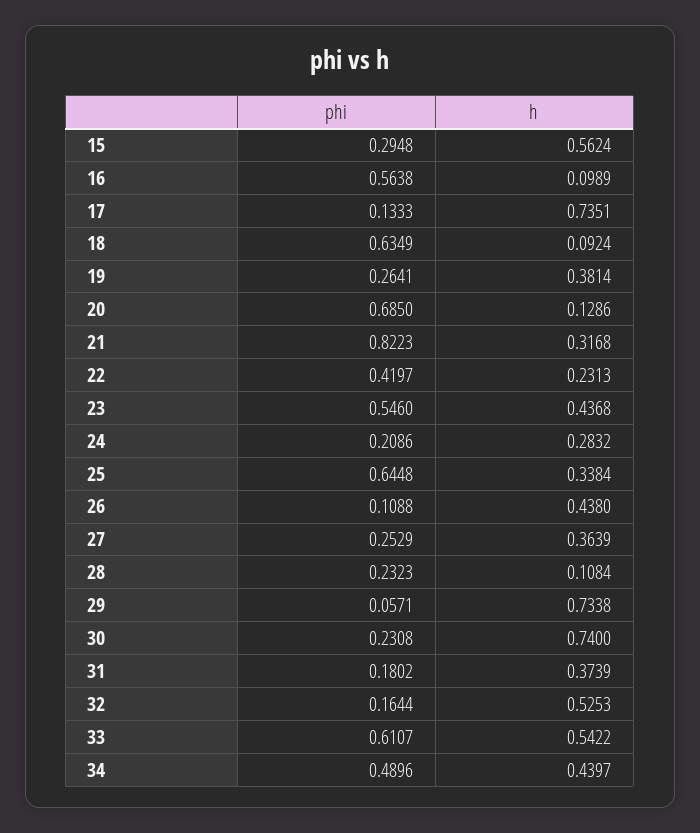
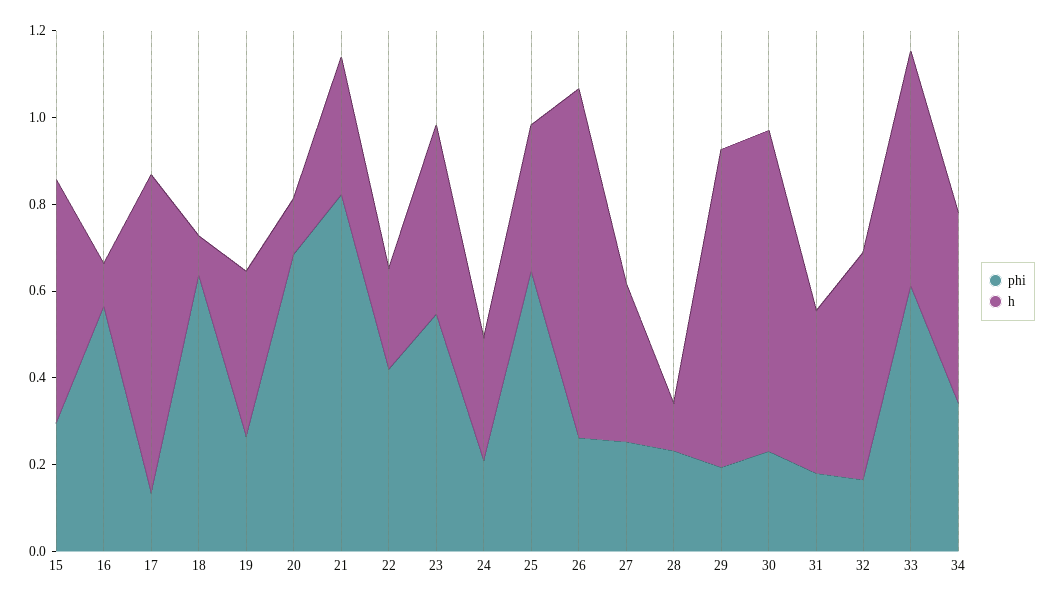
phi, 26: 0.1088 -> 0.25
h, 26: 0.438 -> 0.8
phi, 29: 0.0571 -> 0.2
phi, 34: 0.4896 -> 0.35

